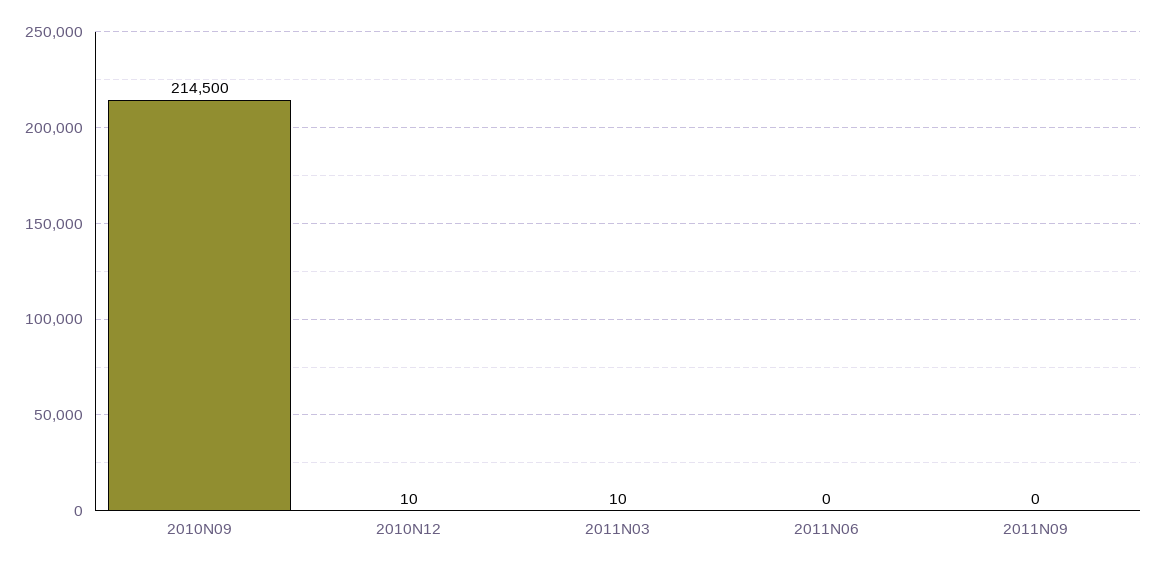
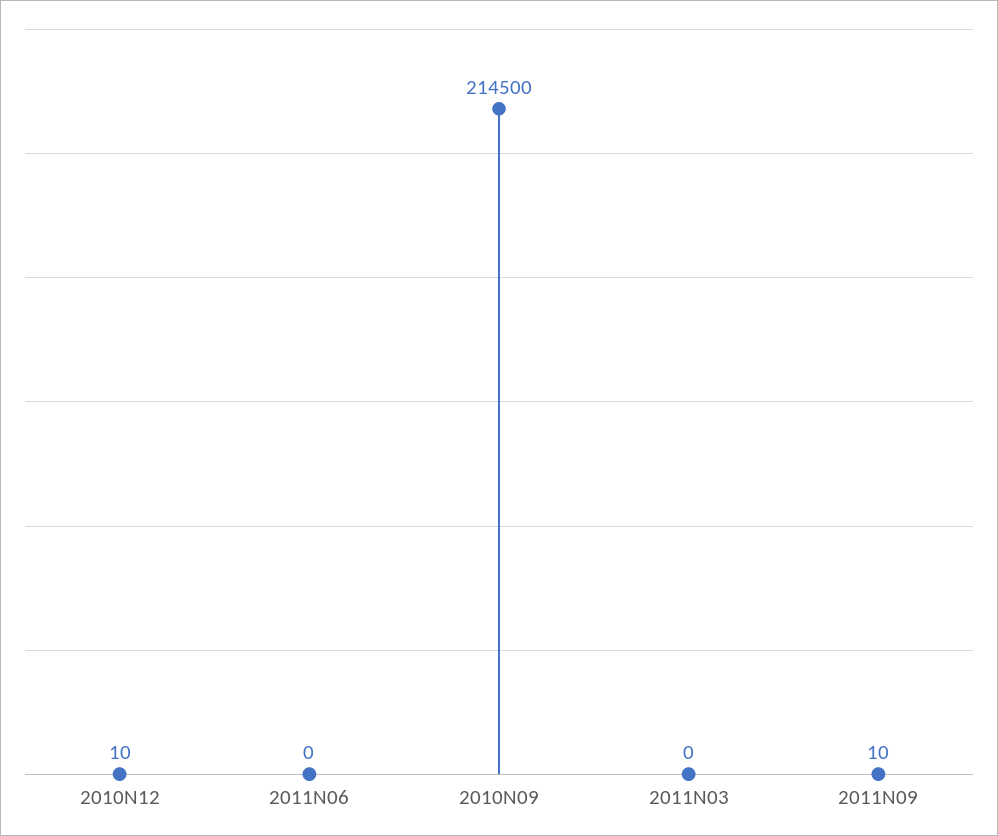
2011N03: 10 -> 0
2011N09: 0 -> 10

